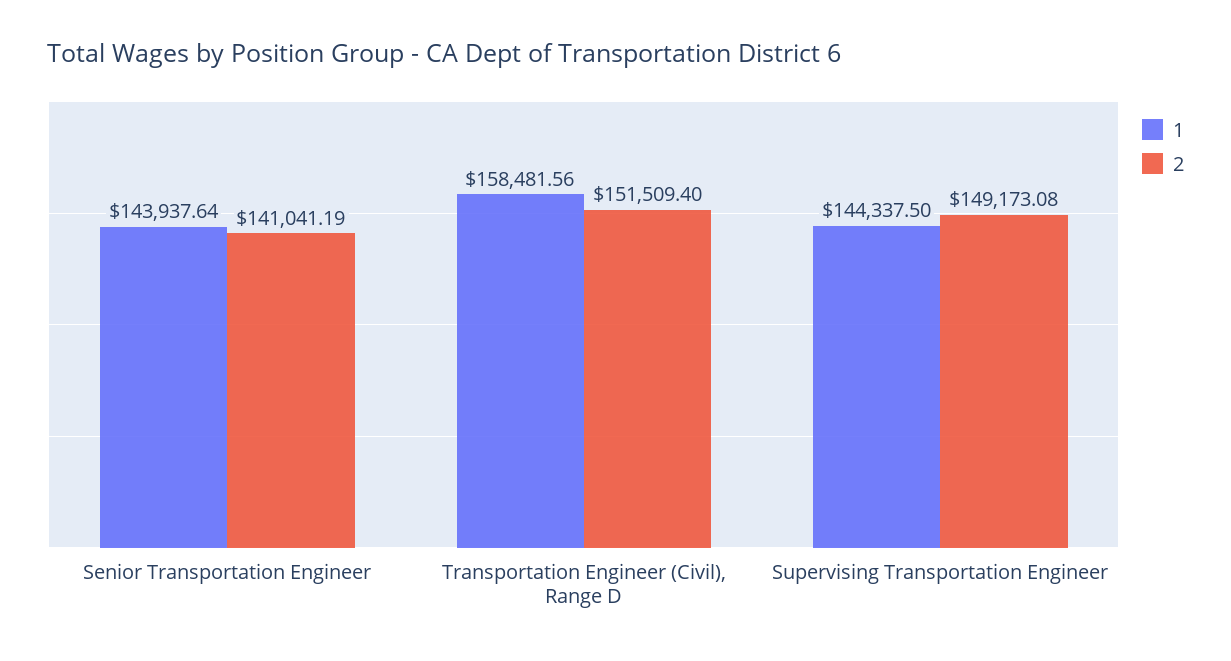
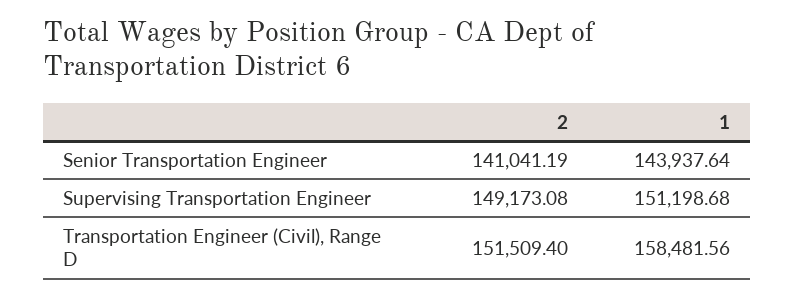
1, Supervising Transportation Engineer: 144337.5 -> 151198.68

